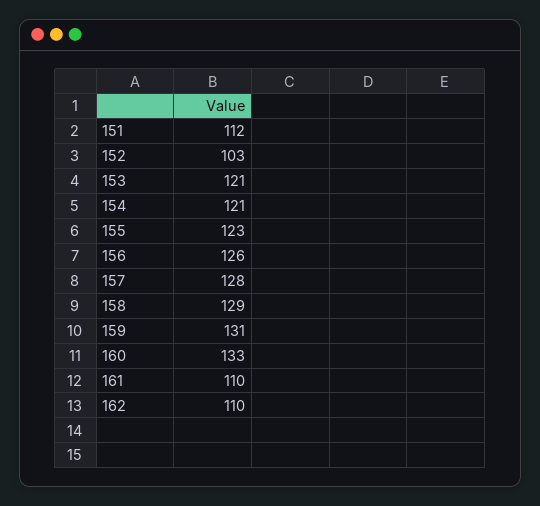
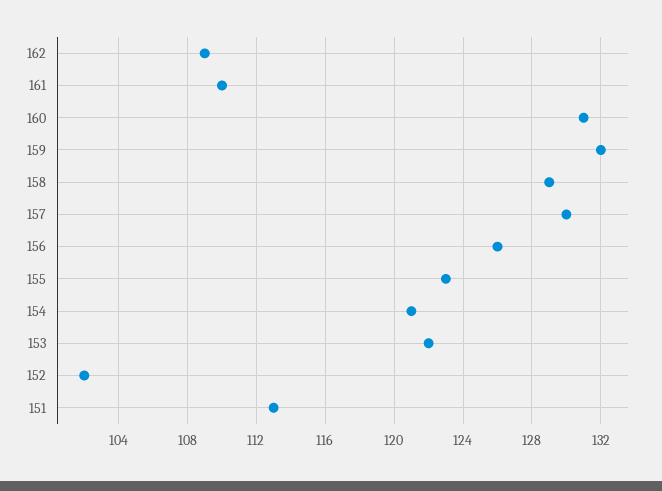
151: 112 -> 113
152: 103 -> 102
153: 121 -> 122
157: 128 -> 130
159: 131 -> 132
160: 133 -> 131
162: 110 -> 109

